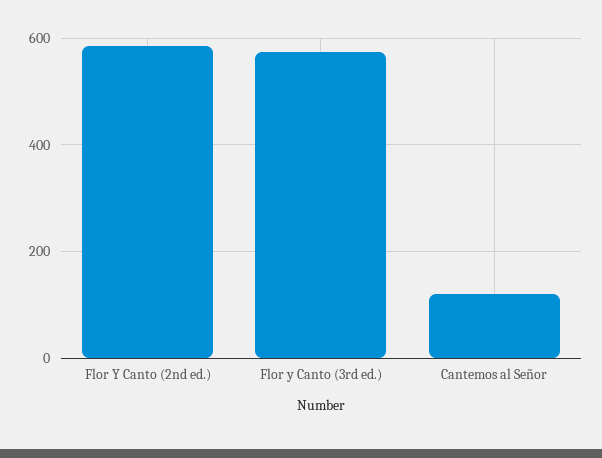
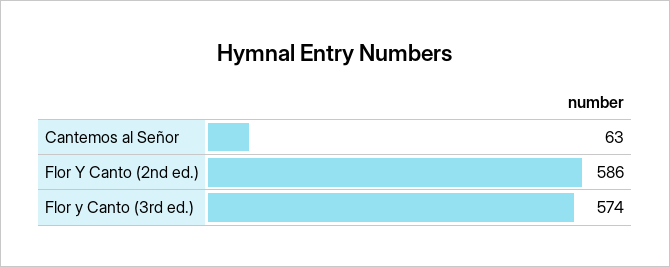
Cantemos al Señor: 120 -> 63

